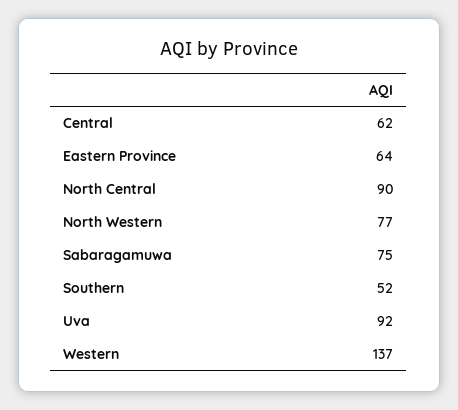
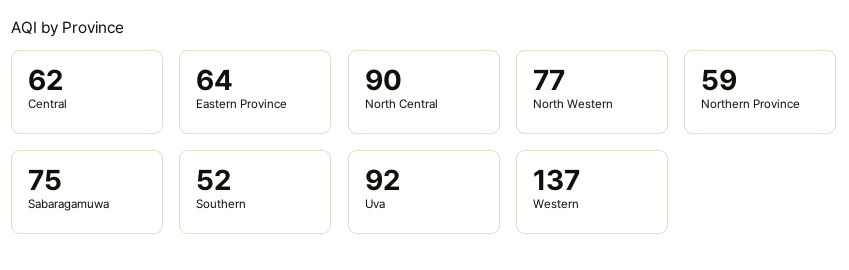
Northern Province: none -> 59

